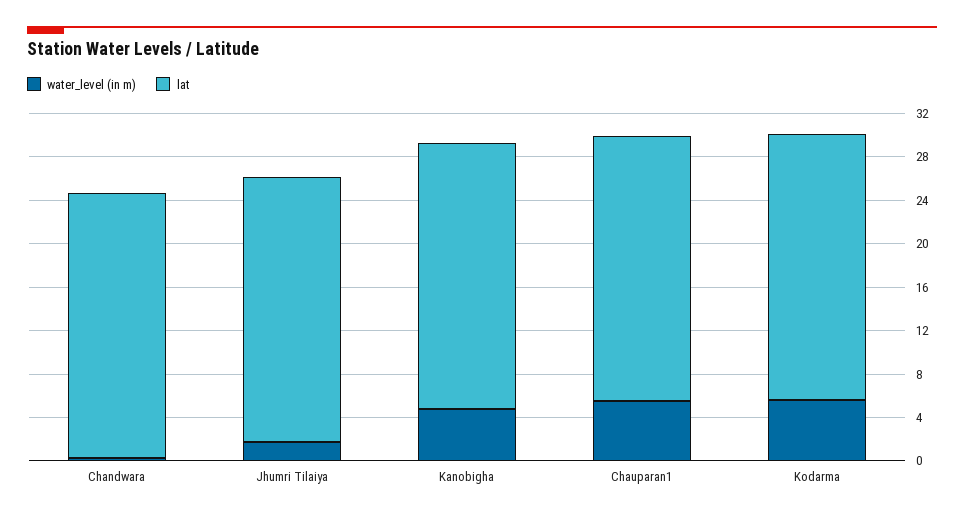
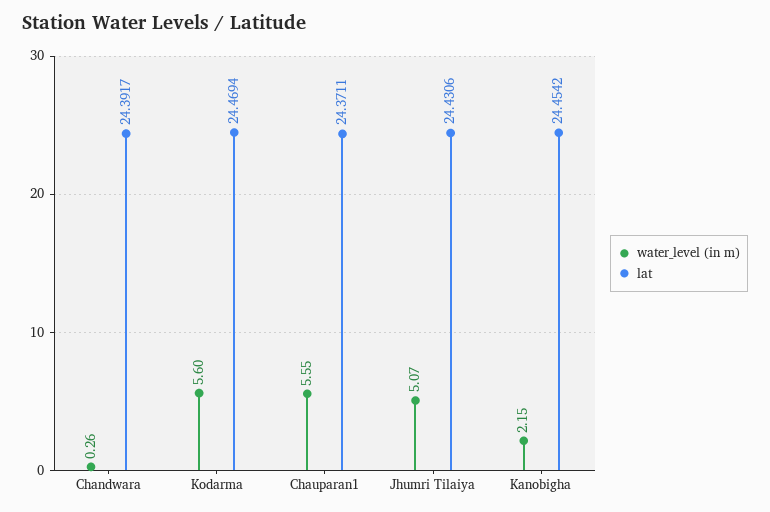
water_level (in m), Jhumri Tilaiya: 2 -> 5.07
water_level (in m), Kanobigha: 5 -> 2.15

